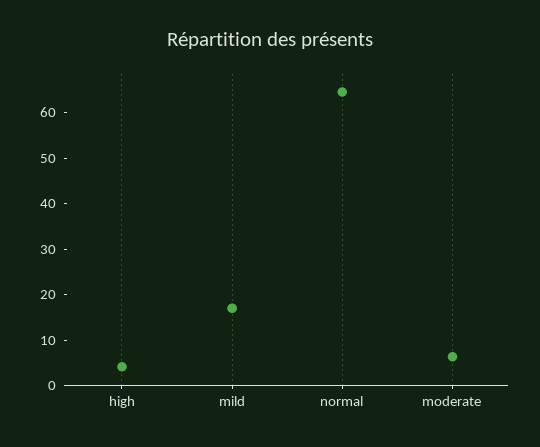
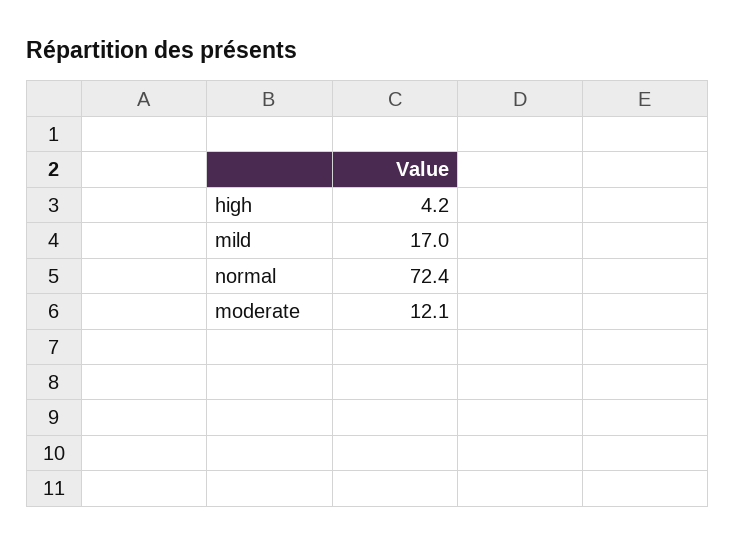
normal: 64 -> 72.4
moderate: 6 -> 12.1

